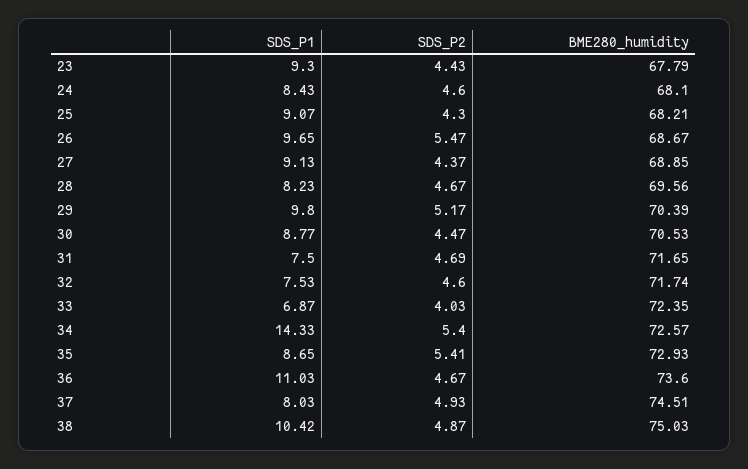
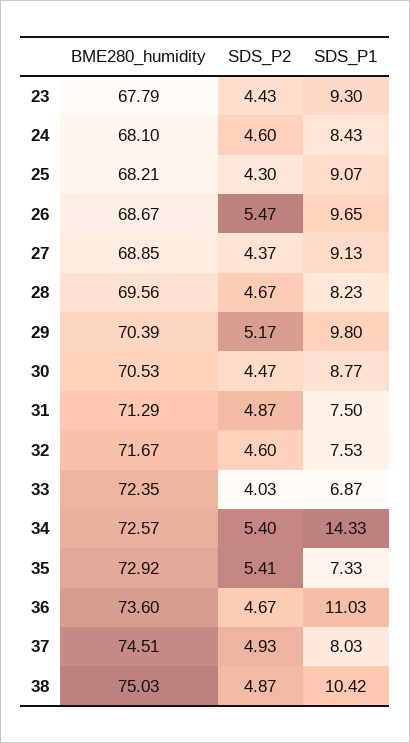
SDS_P2, 31: 4.69 -> 4.87
BME280_humidity, 31: 71.65 -> 71.29
BME280_humidity, 32: 71.74 -> 71.67
SDS_P1, 35: 8.65 -> 7.33
BME280_humidity, 35: 72.93 -> 72.92

